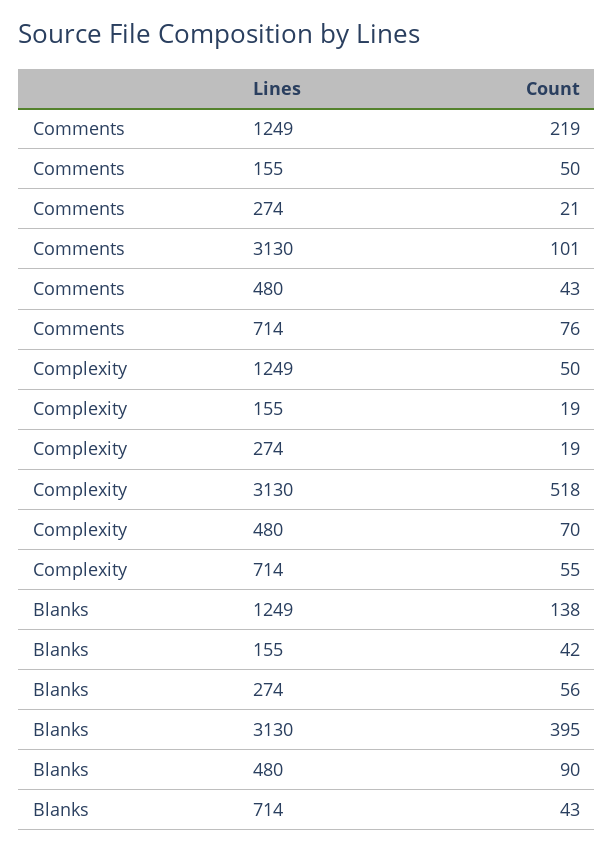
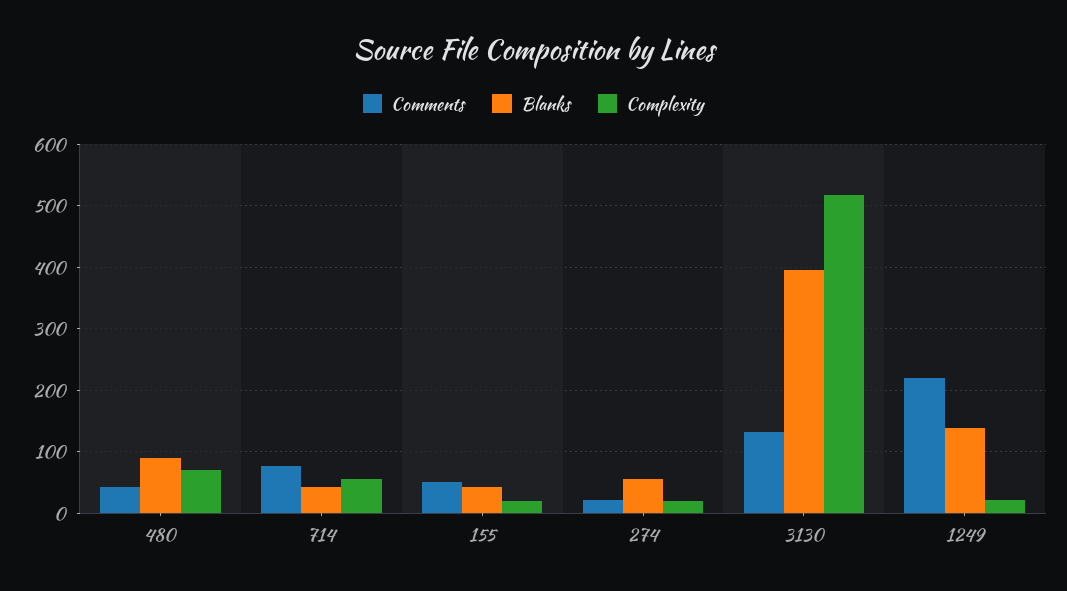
Comments, 3130: 101 -> 130
Complexity, 1249: 50 -> 20

